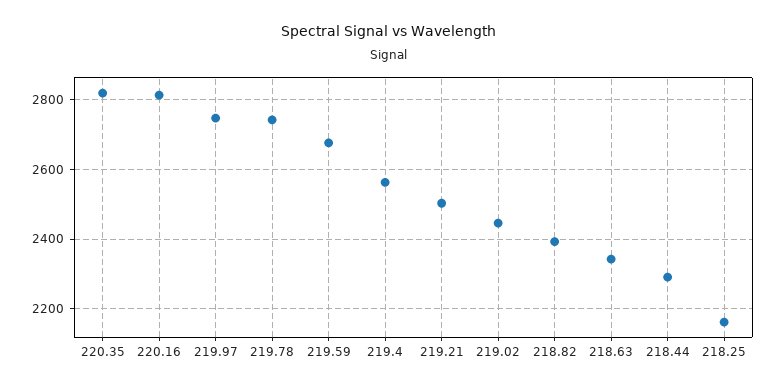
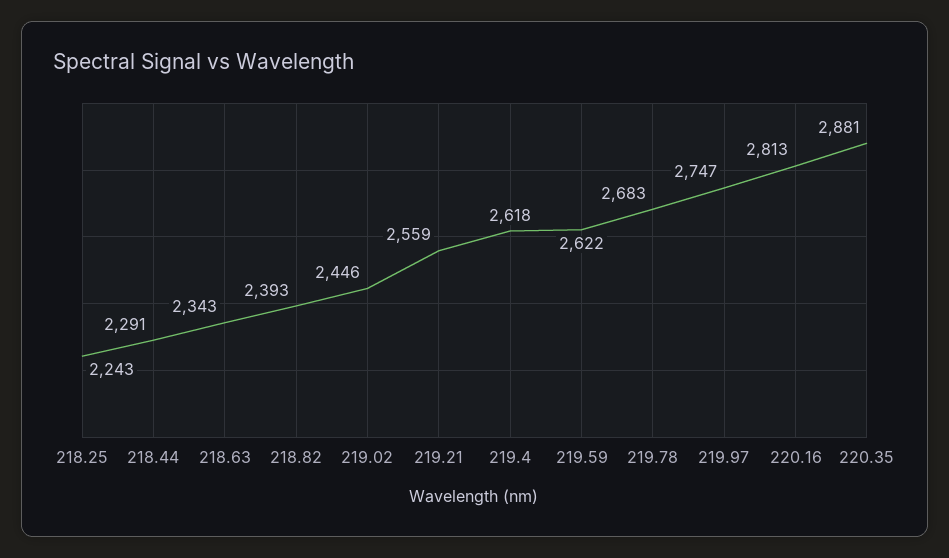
220.35: 2820 -> 2881
219.78: 2740 -> 2683
219.59: 2680 -> 2622
219.4: 2560 -> 2618
219.21: 2500 -> 2559
218.25: 2160 -> 2243

